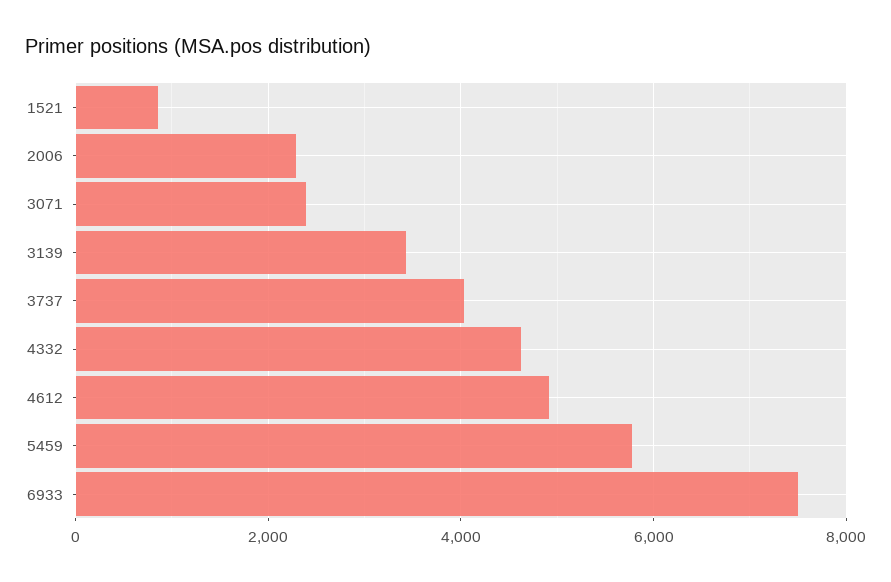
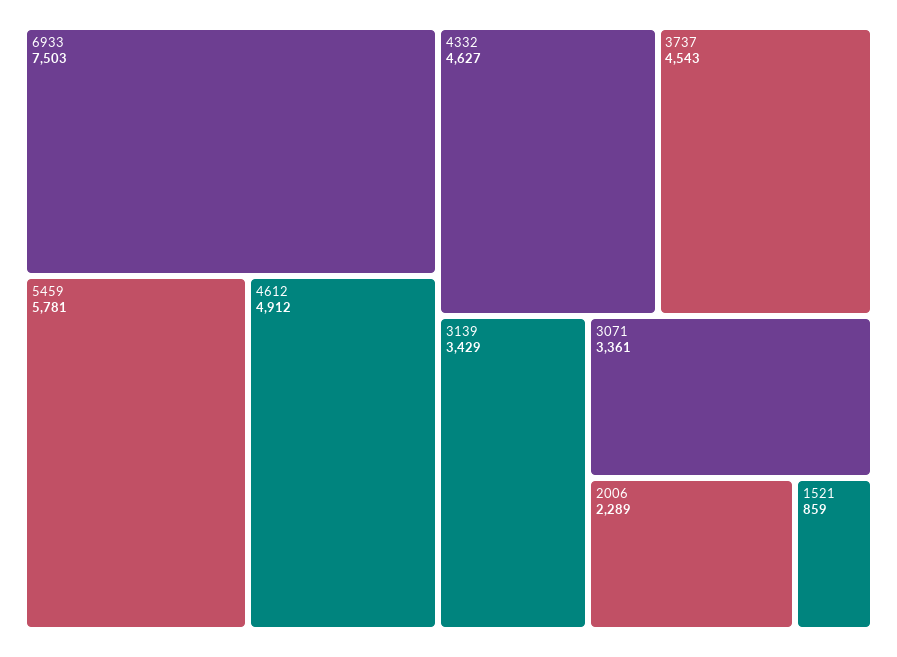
3071: 2400 -> 3361
3737: 4000 -> 4543

